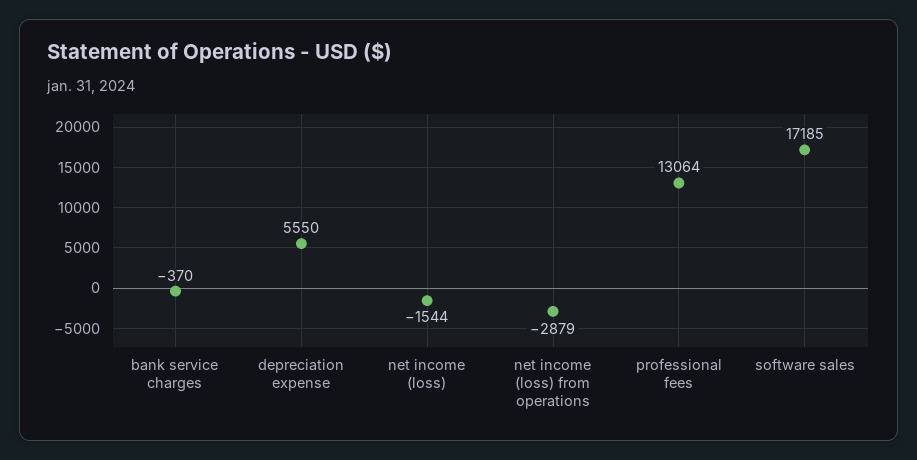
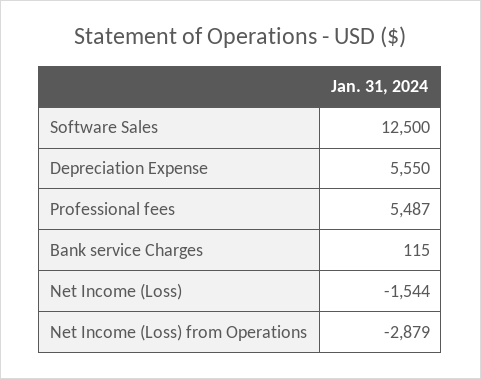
bank service charges: -370 -> 115
professional fees: 13064 -> 5487
software sales: 17185 -> 12500

